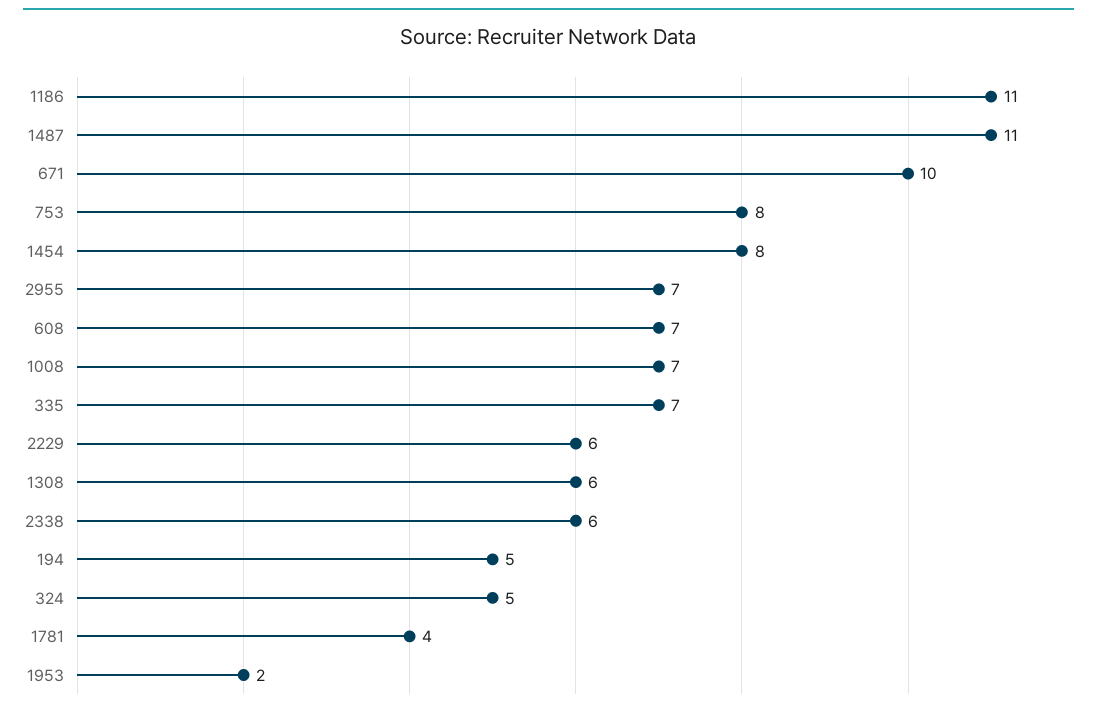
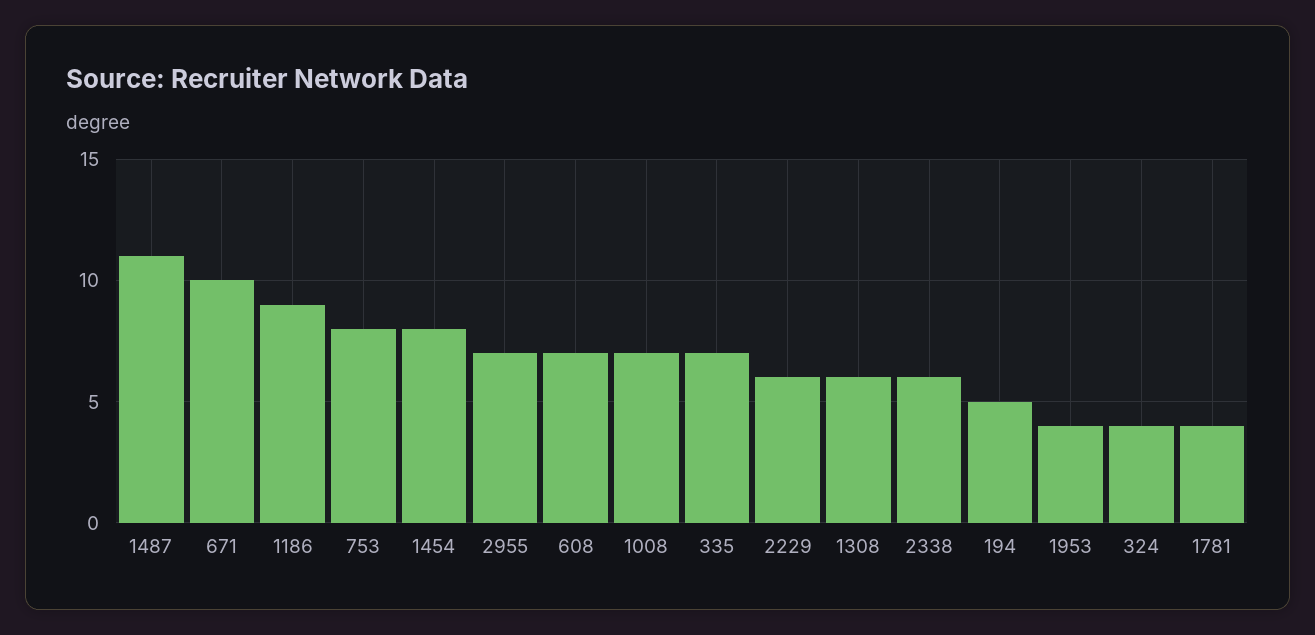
1186: 11 -> 9
324: 5 -> 4
1953: 2 -> 4

